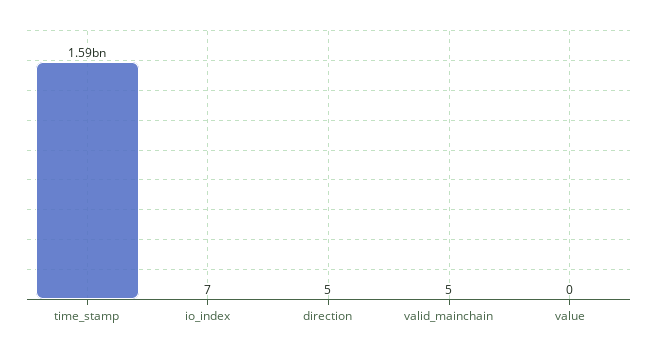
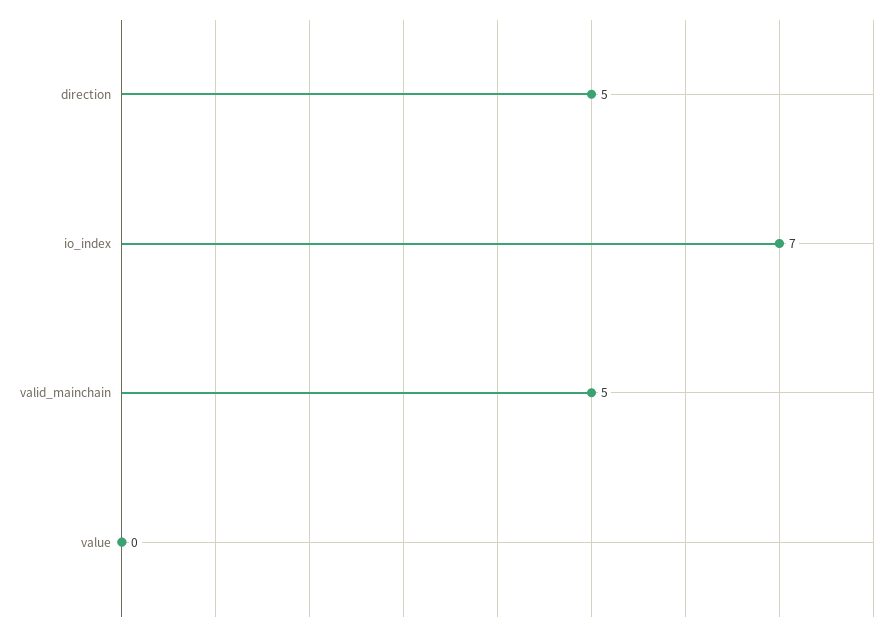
time_stamp: 1590000000 -> none

